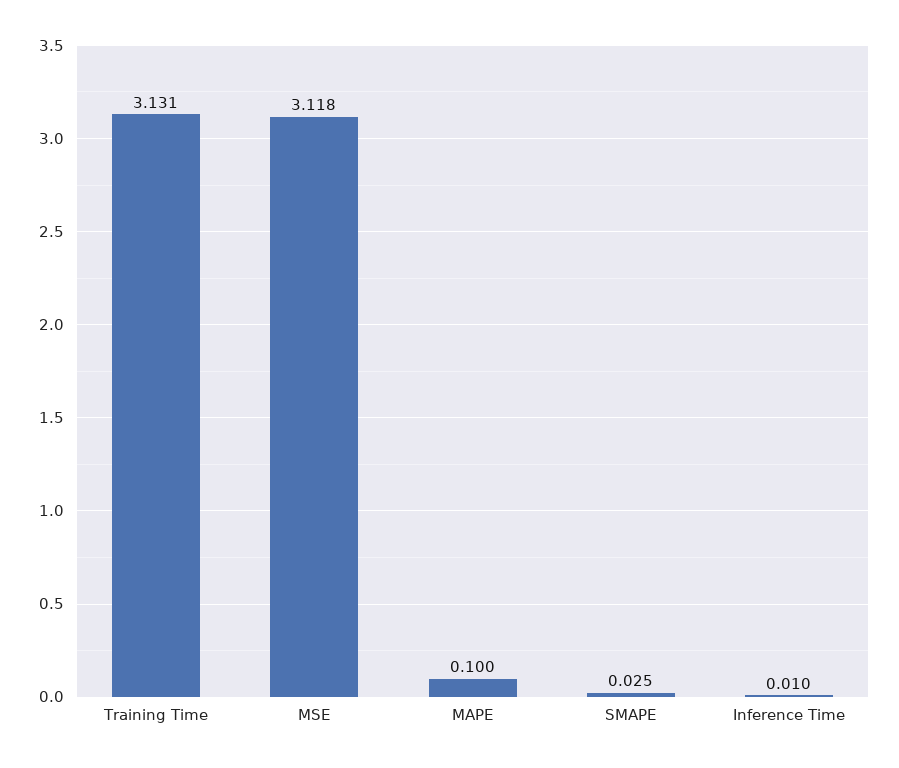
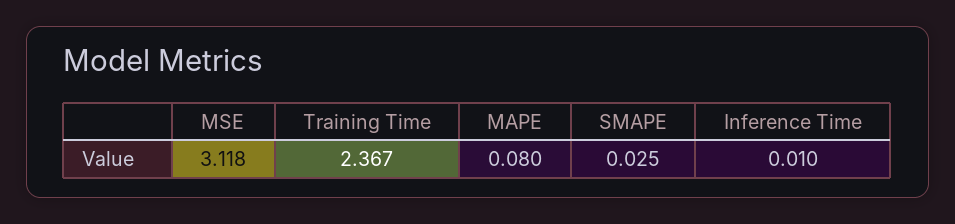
Training Time: 3.131 -> 2.367
MAPE: 0.1 -> 0.08

